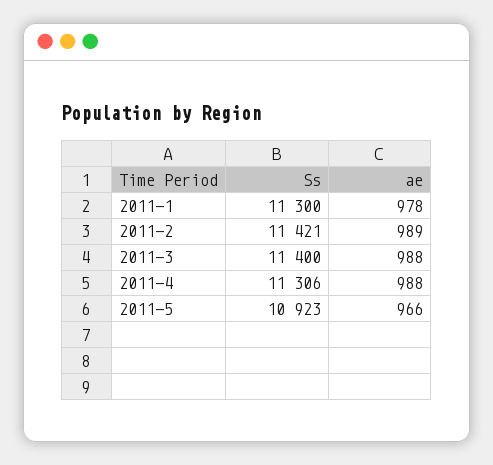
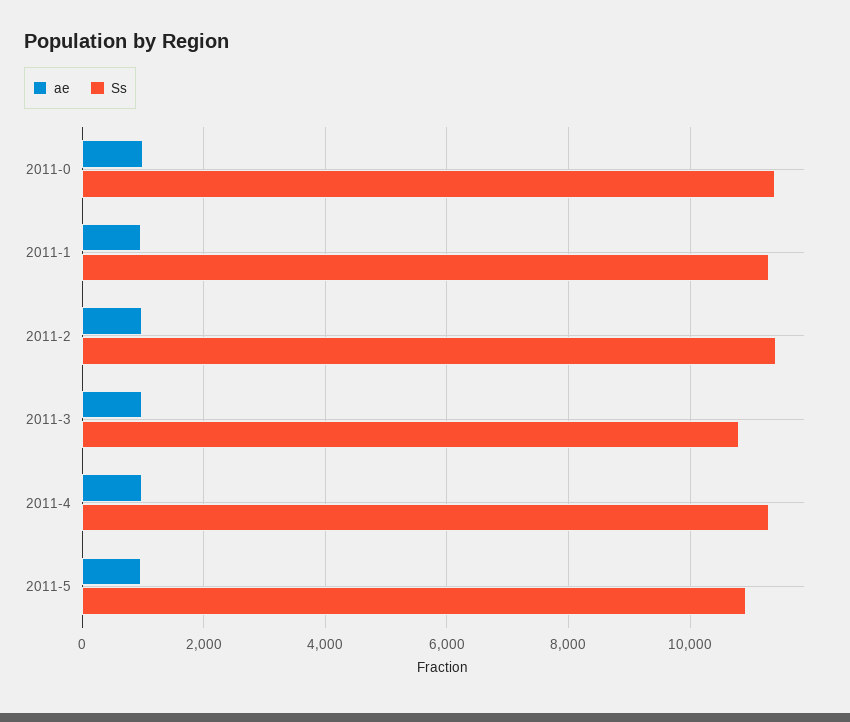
Ss, 2011-3: 11400 -> 10800
ae, 2011-0: none -> 1000
Ss, 2011-0: none -> 11400

